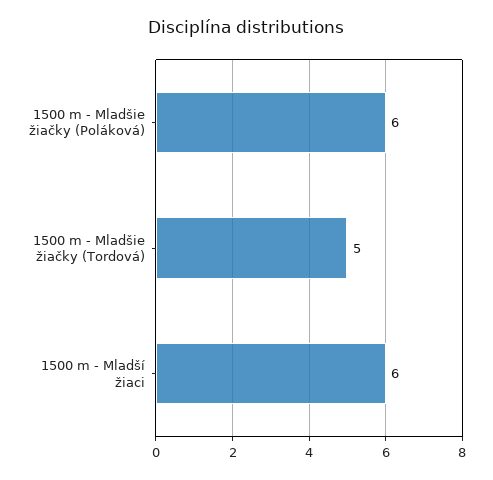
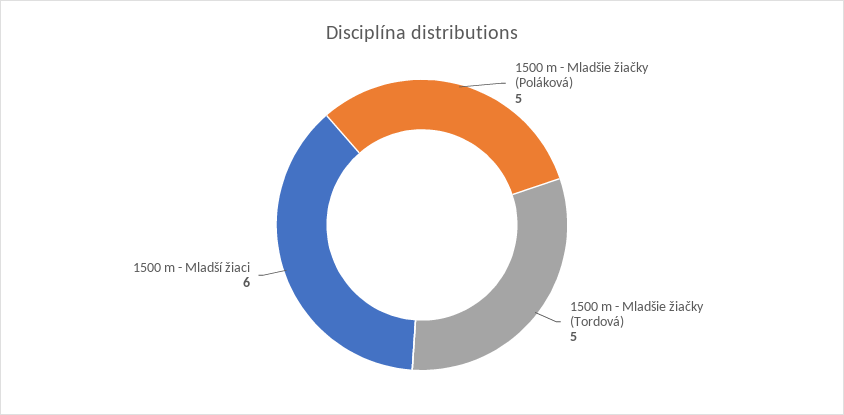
1500 m - Mladšie žiačky (Poláková): 6 -> 5

